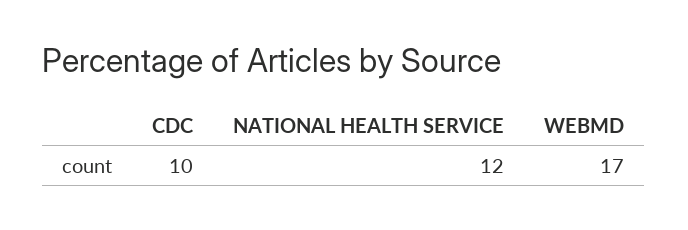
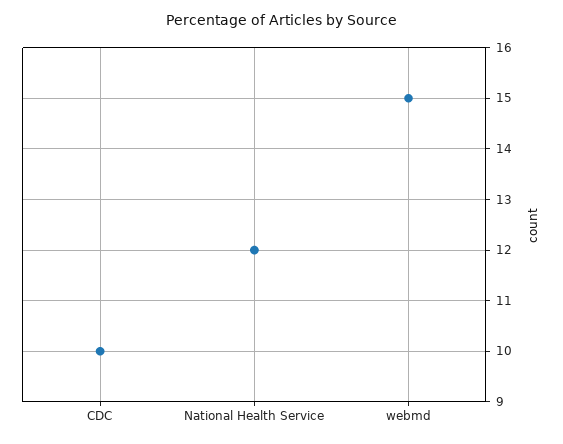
WEBMD: 17 -> 15

